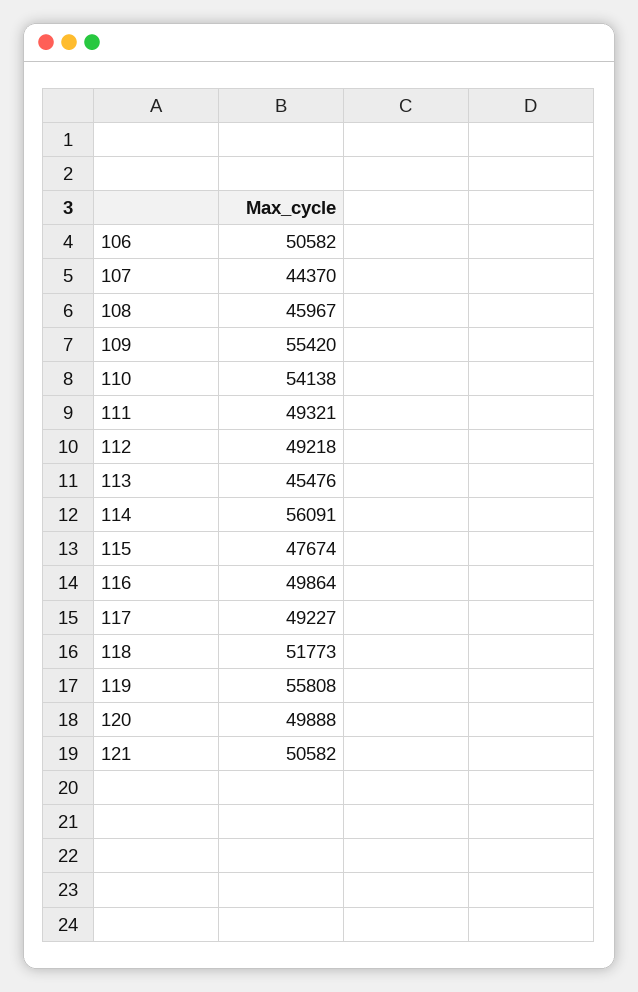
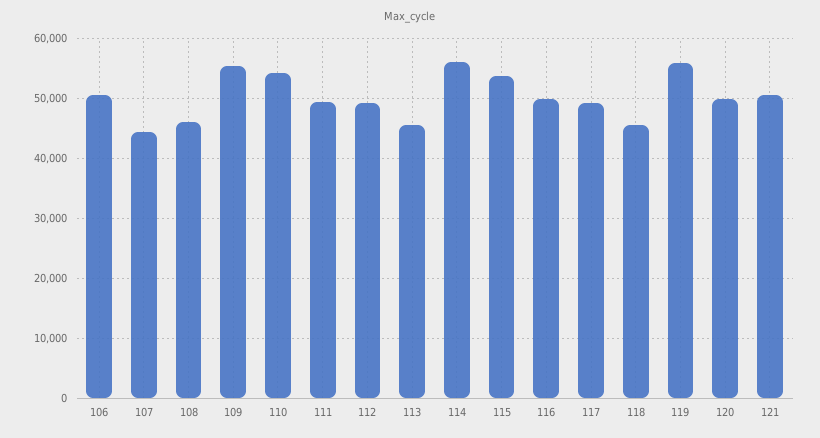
115: 47674 -> 54000
118: 51773 -> 46000

